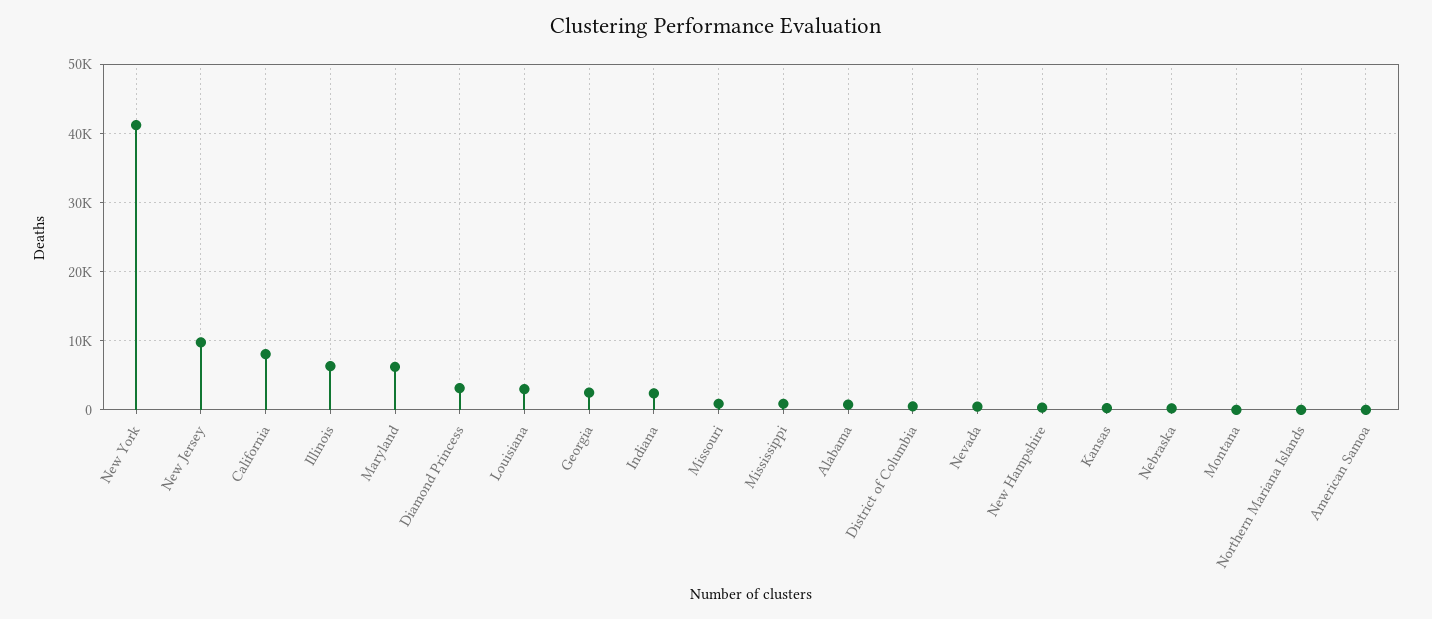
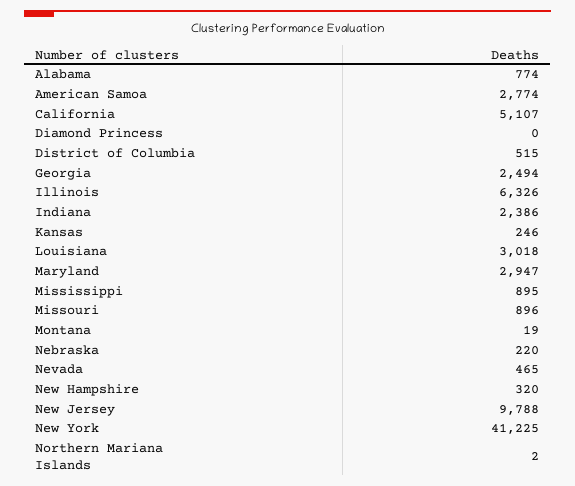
California: 8000 -> 5107
Maryland: 6000 -> 2947
Diamond Princess: 3000 -> 0
American Samoa: 0 -> 2774

